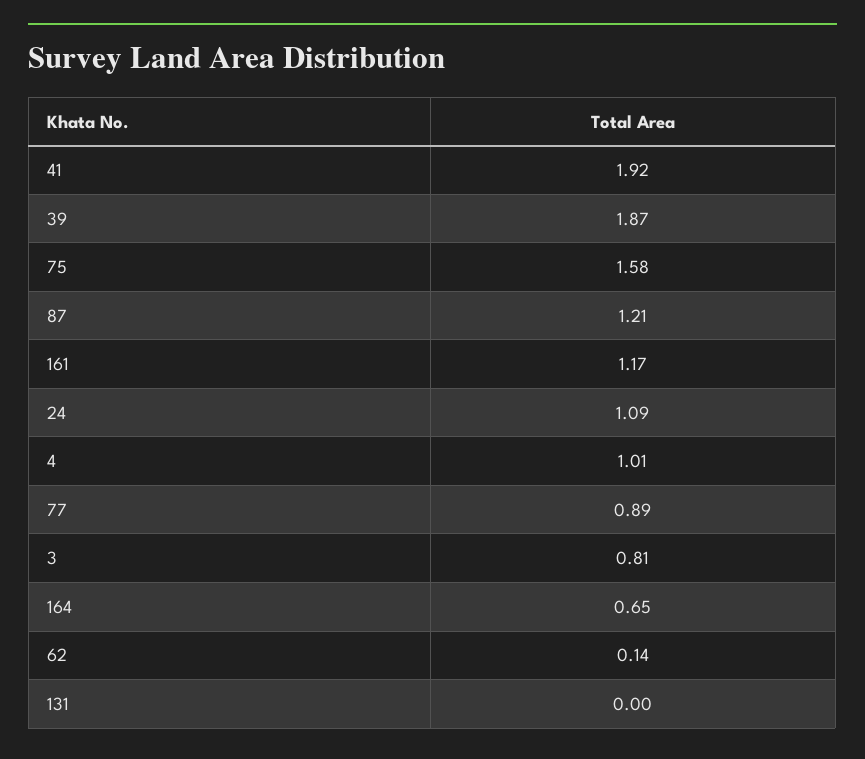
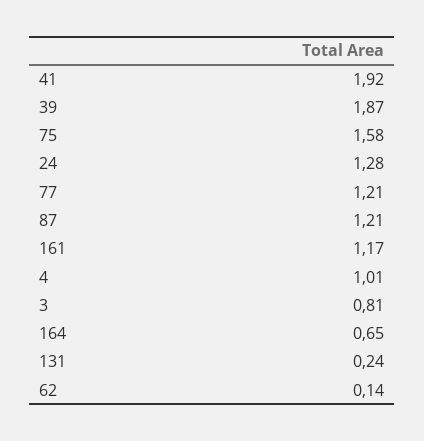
24: 1.09 -> 1.28
77: 0.89 -> 1.21
131: 0 -> 0.24

